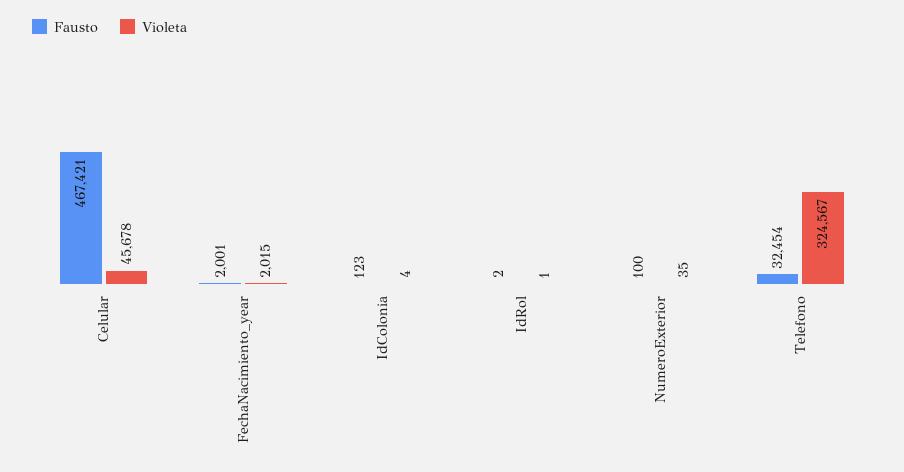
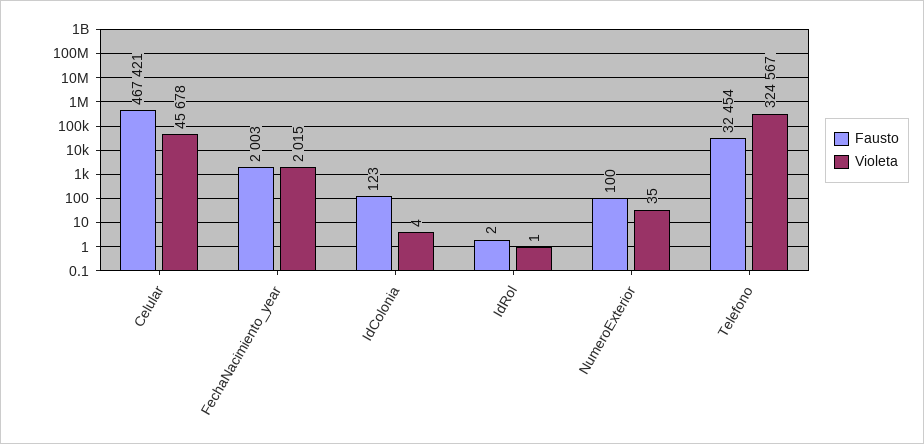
Fausto, FechaNacimiento_year: 2001 -> 2003

